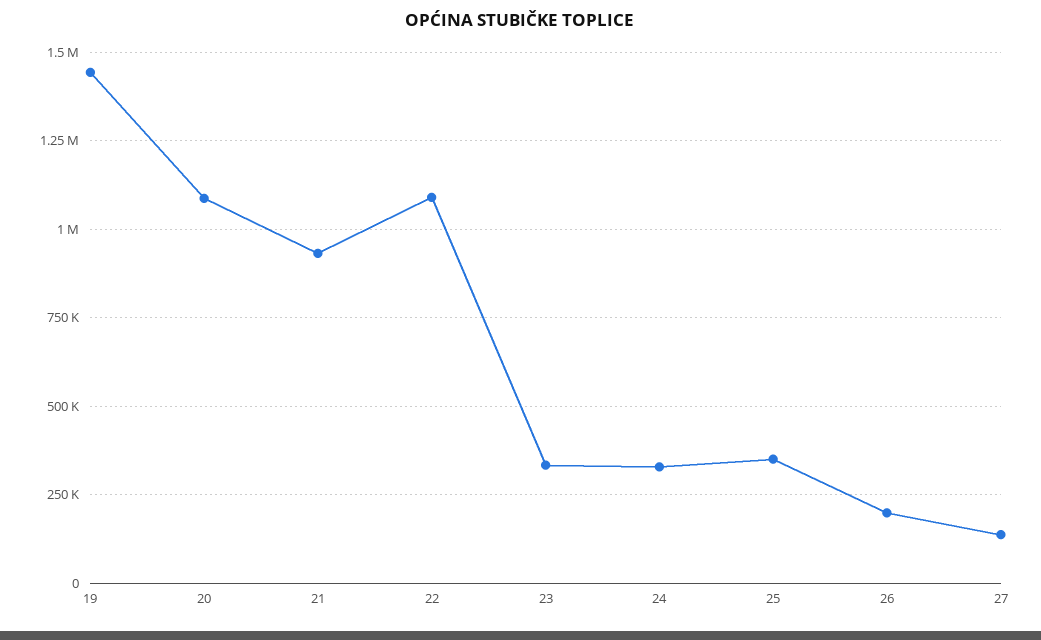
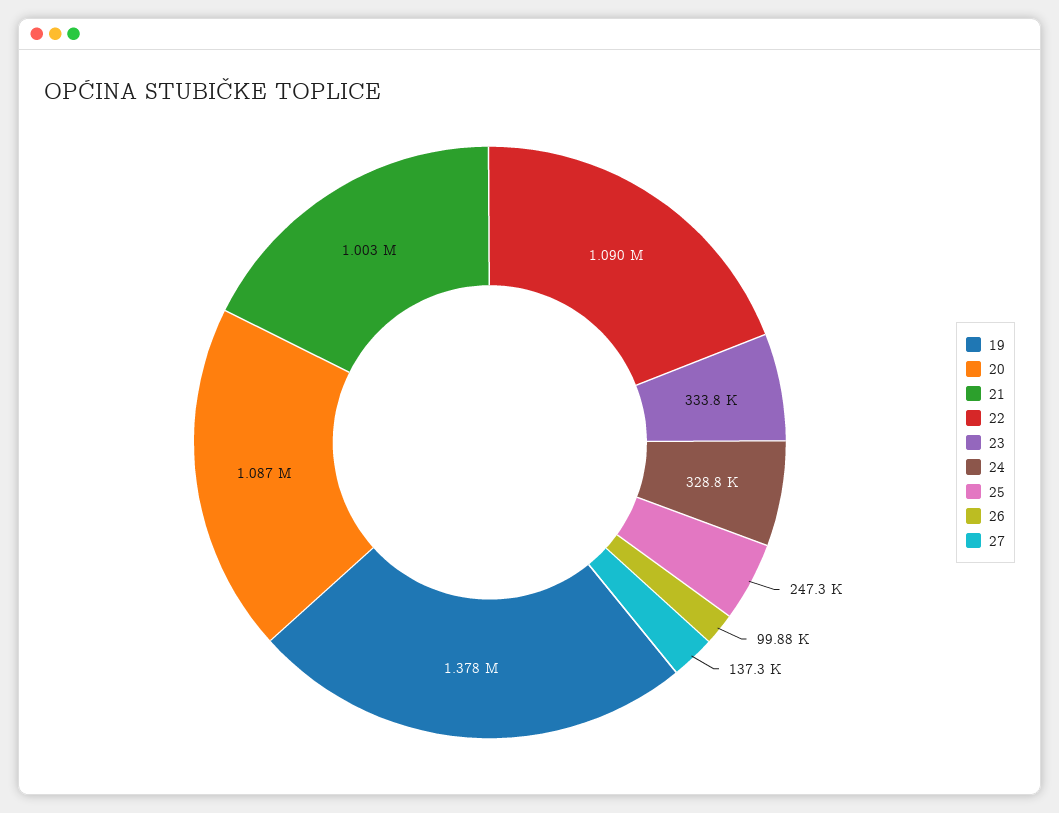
19: 1450000 -> 1378000
21: 925000 -> 1003000
25: 350000 -> 247300
26: 200000 -> 99880

